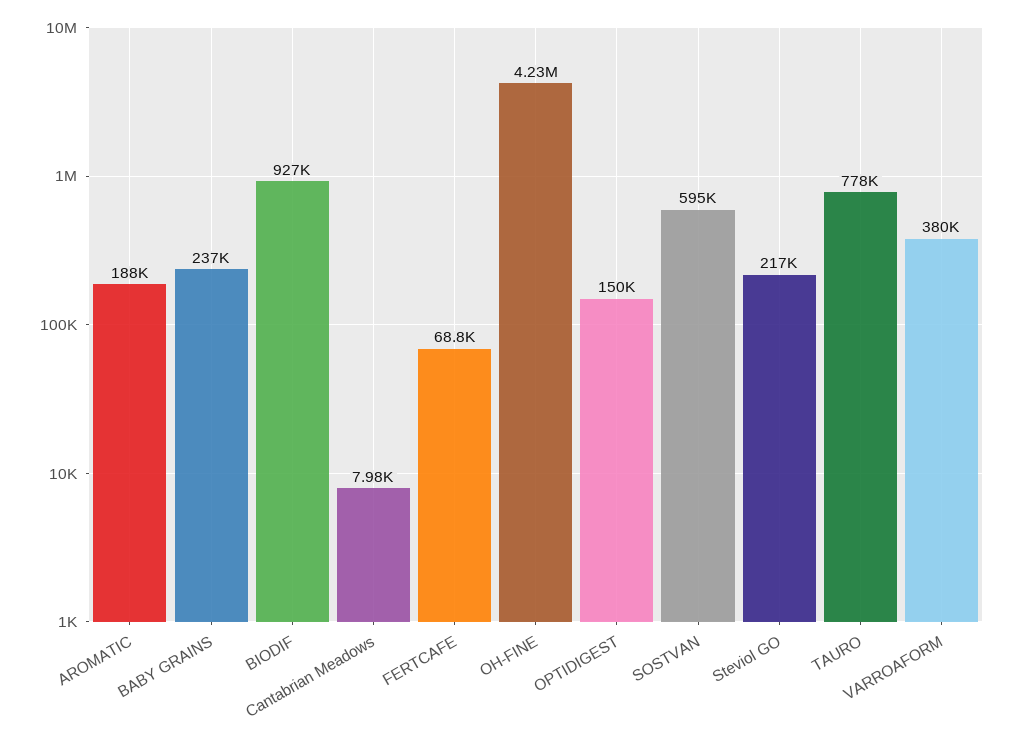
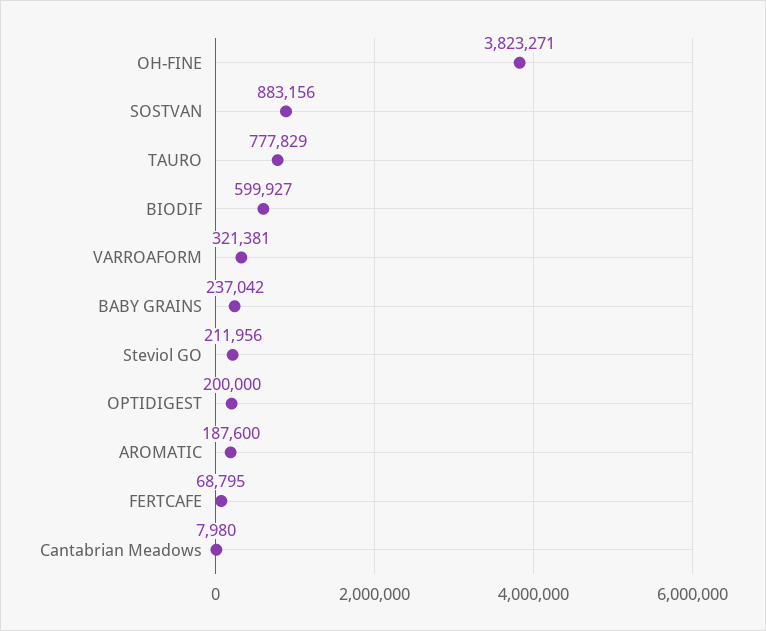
BIODIF: 927000 -> 599927
OH-FINE: 4230000 -> 3823271
OPTIDIGEST: 150000 -> 200000
SOSTVAN: 595000 -> 883156
Steviol GO: 217000 -> 211956
VARROAFORM: 380000 -> 321381

